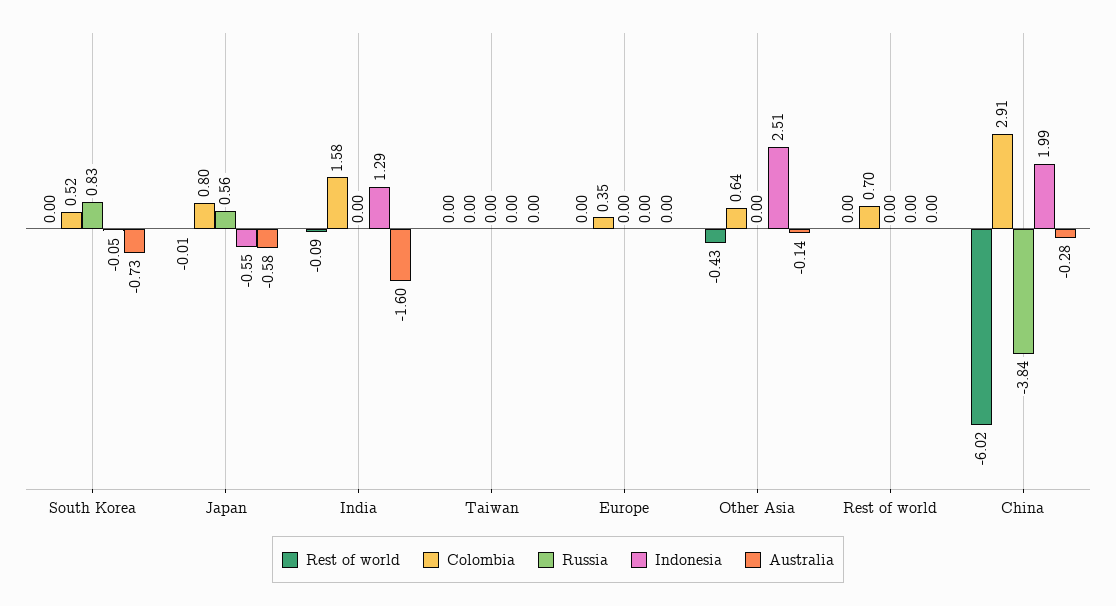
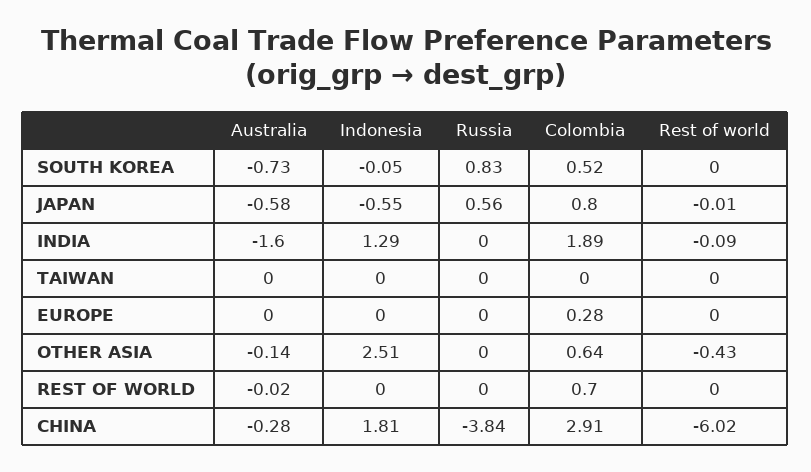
Colombia, India: 1.58 -> 1.89
Colombia, Europe: 0.35 -> 0.28
Australia, Rest of world: 0 -> -0.02
Indonesia, China: 1.99 -> 1.81

